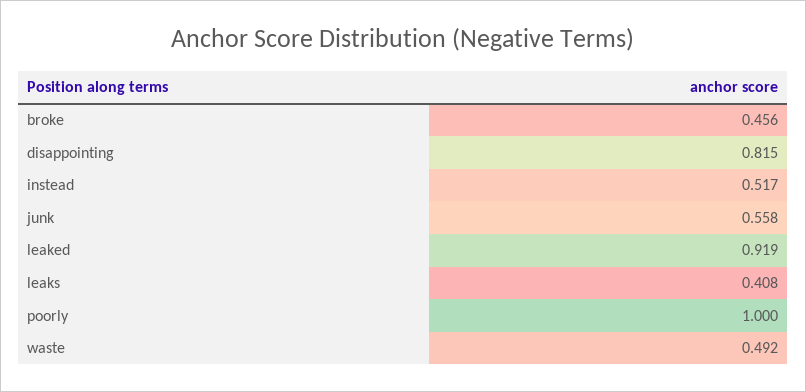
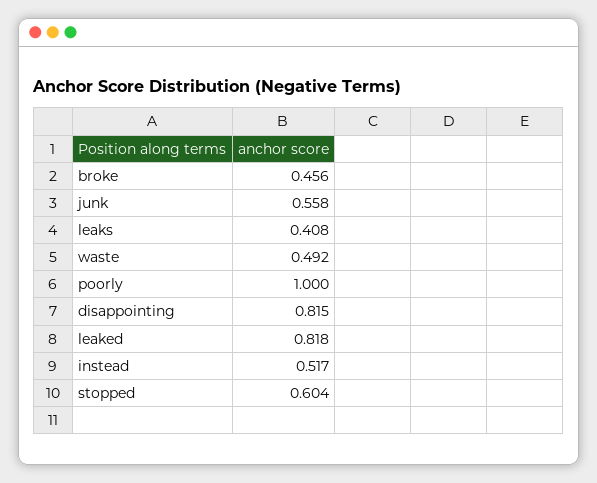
leaked: 0.919 -> 0.818
stopped: none -> 0.604

